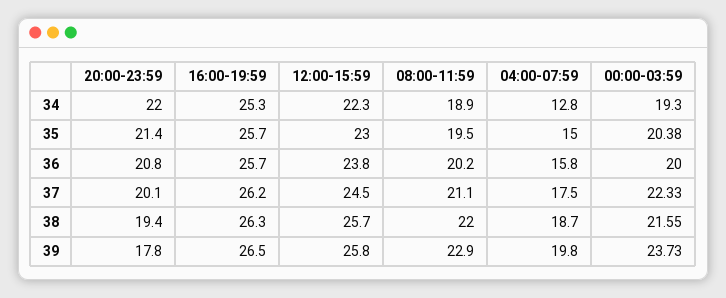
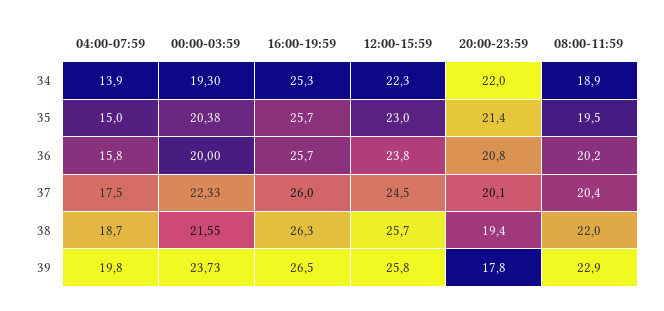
04:00-07:59, 34: 12.8 -> 13.9
16:00-19:59, 37: 26.2 -> 26
08:00-11:59, 37: 21.1 -> 20.4

